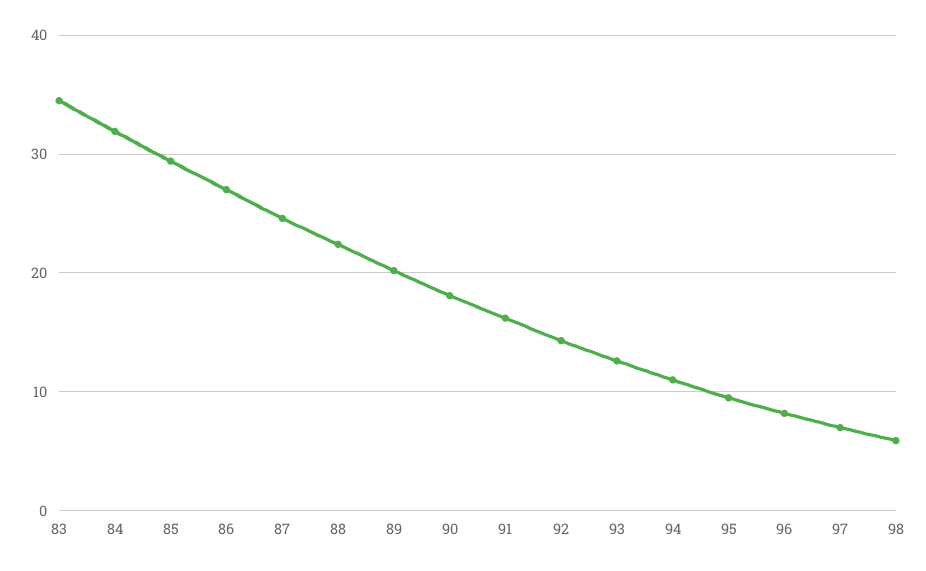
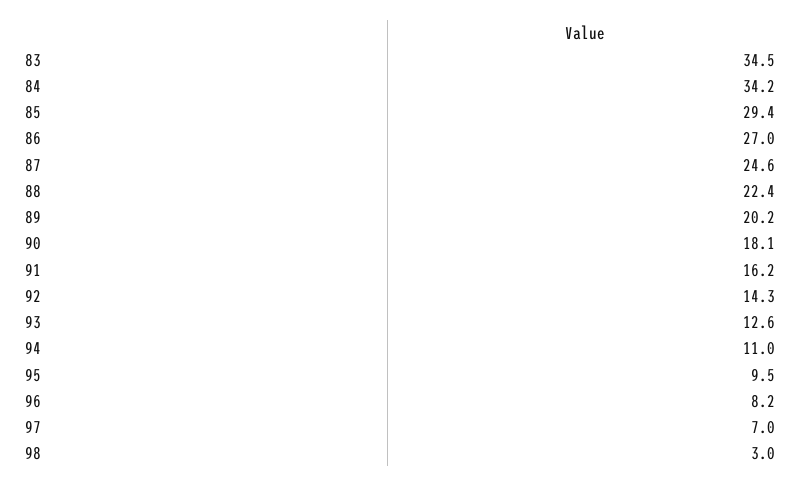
84: 32 -> 34.2
98: 6 -> 3

